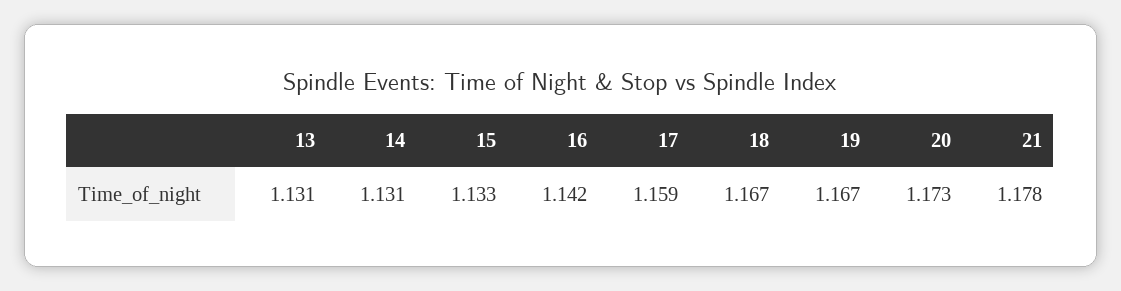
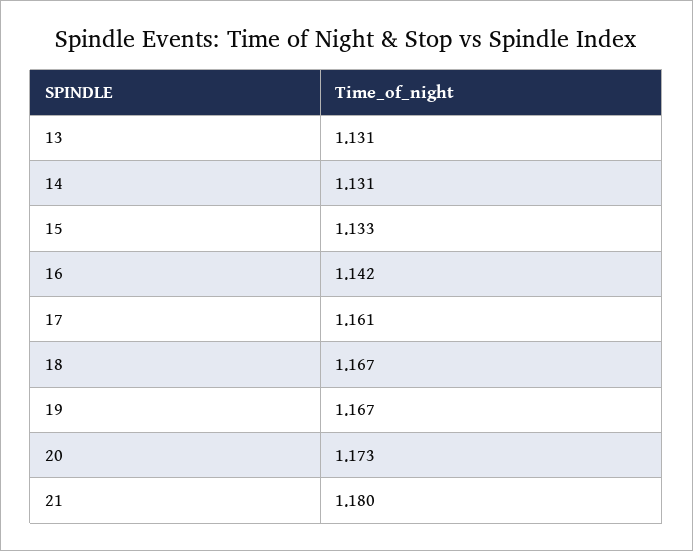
17: 1.159 -> 1.161
21: 1.178 -> 1.18

